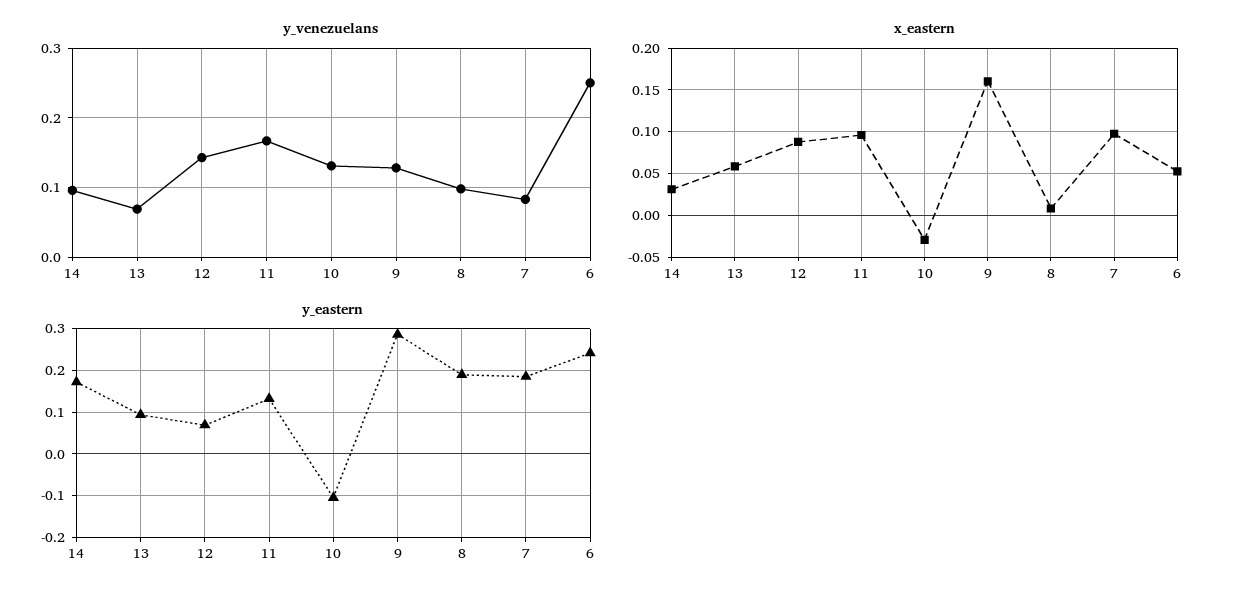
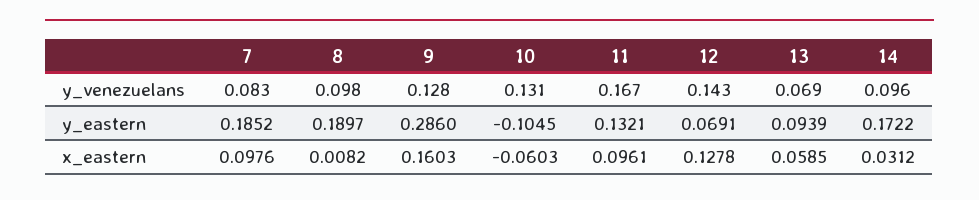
y_venezuelans, 6: 0.25 -> none
x_eastern, 12: 0.09 -> 0.1278
x_eastern, 10: -0.03 -> -0.0603
x_eastern, 6: 0.05 -> none
y_eastern, 6: 0.24 -> none

